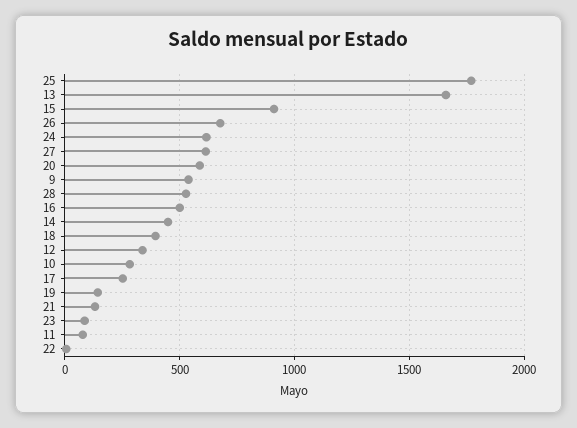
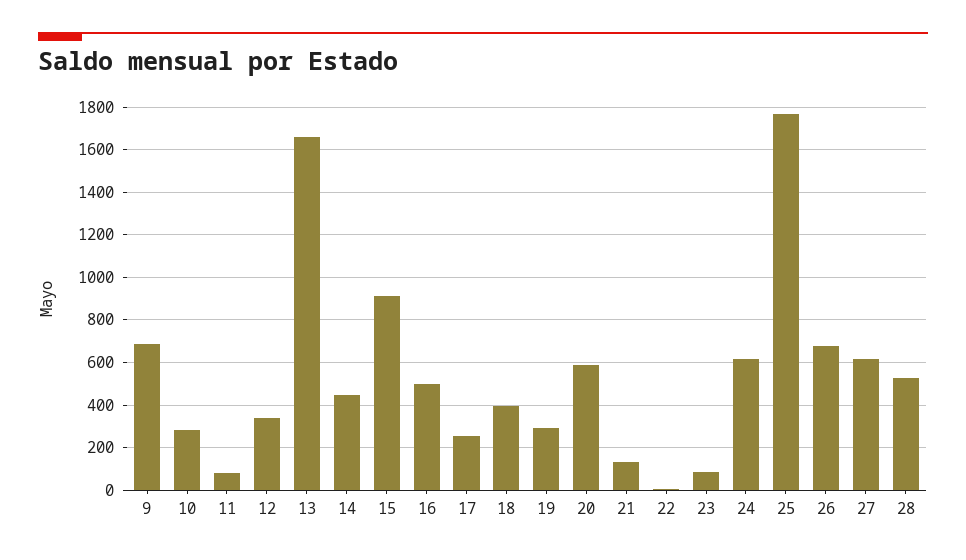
9: 550 -> 700
19: 150 -> 300

